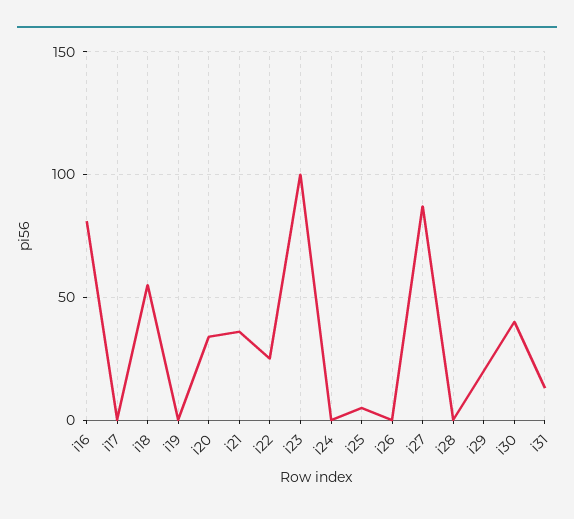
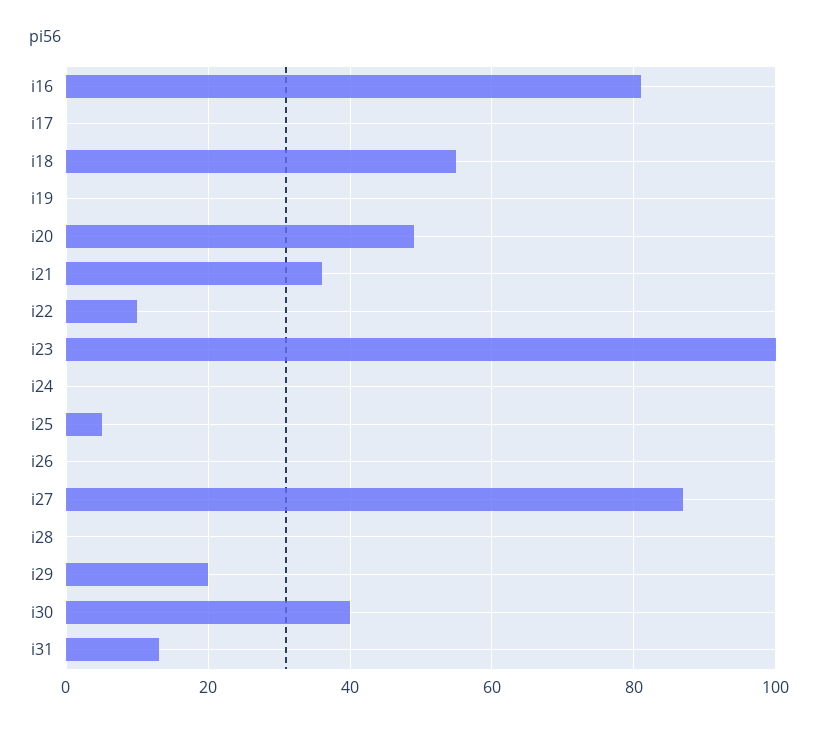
i20: 35 -> 50
i22: 25 -> 10

